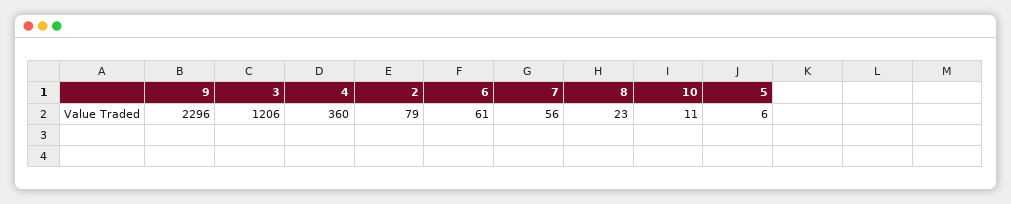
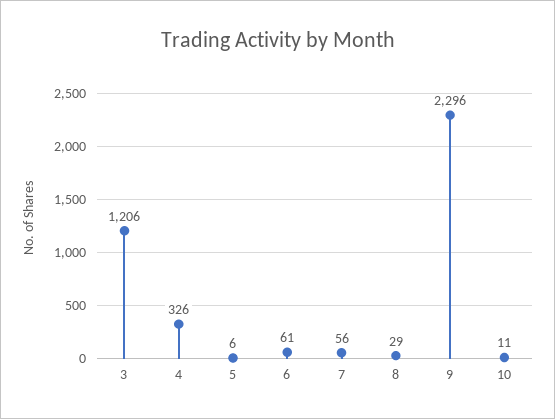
4: 360 -> 326
2: 79 -> none
8: 23 -> 29

